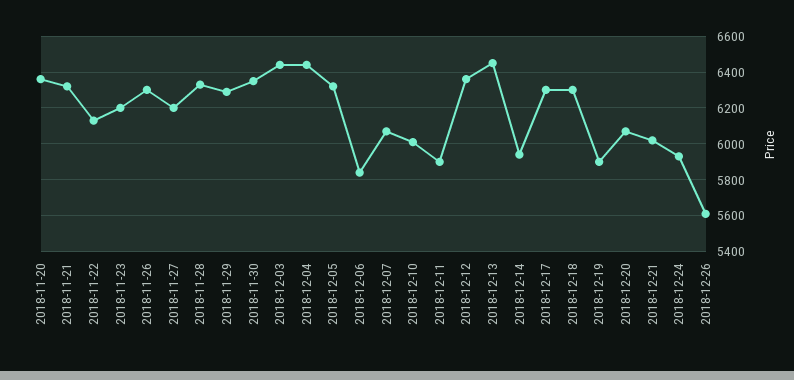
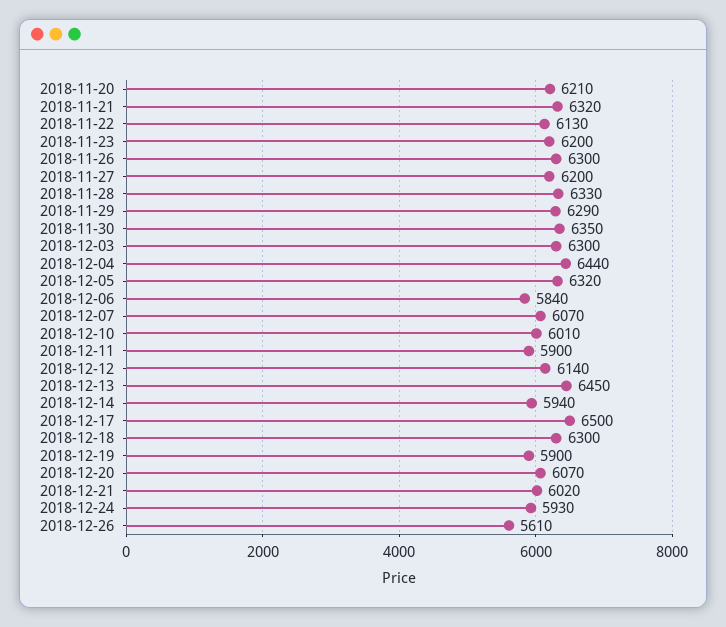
2018-11-20: 6350 -> 6210
2018-12-03: 6450 -> 6300
2018-12-12: 6350 -> 6140
2018-12-17: 6300 -> 6500

